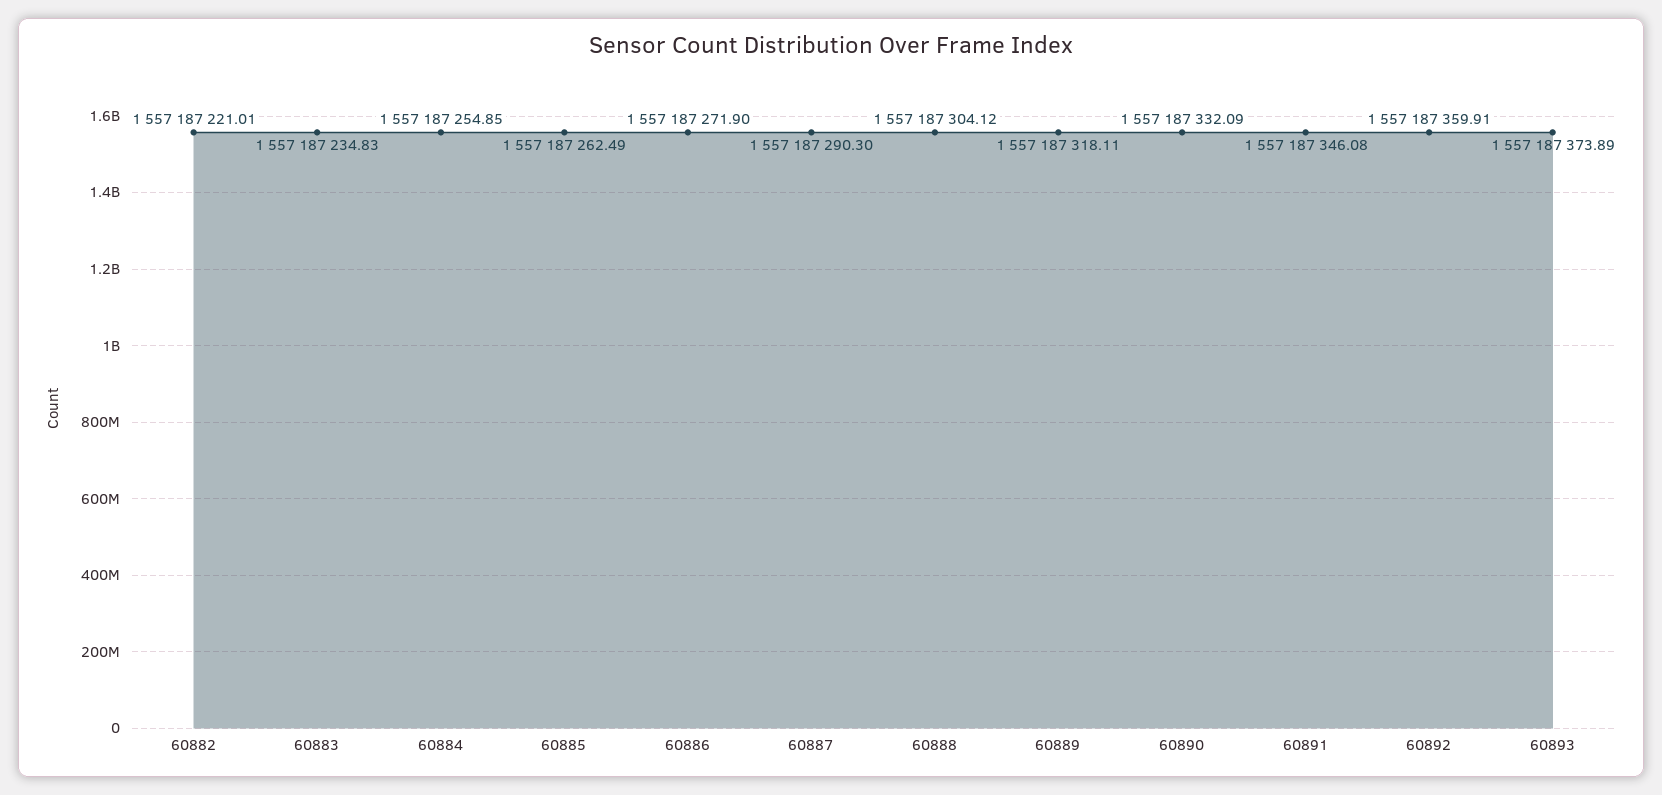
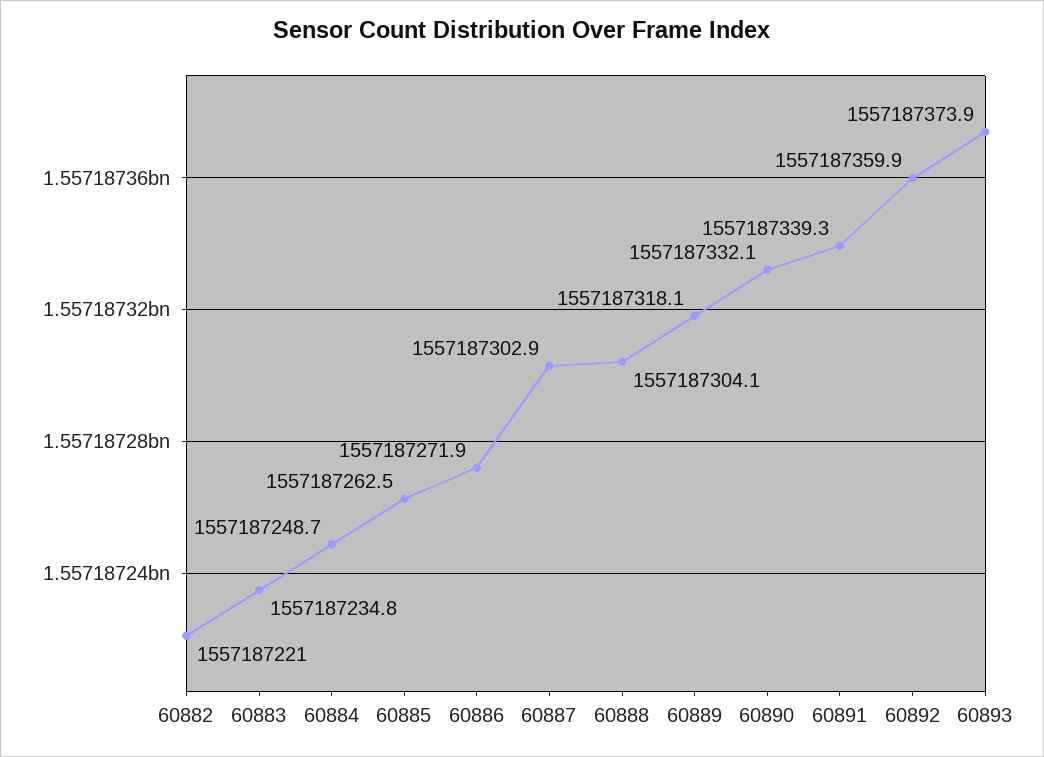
60884: 1557187254.85 -> 1557187248.7
60887: 1557187290.3 -> 1557187302.9
60891: 1557187346.08 -> 1557187339.3

